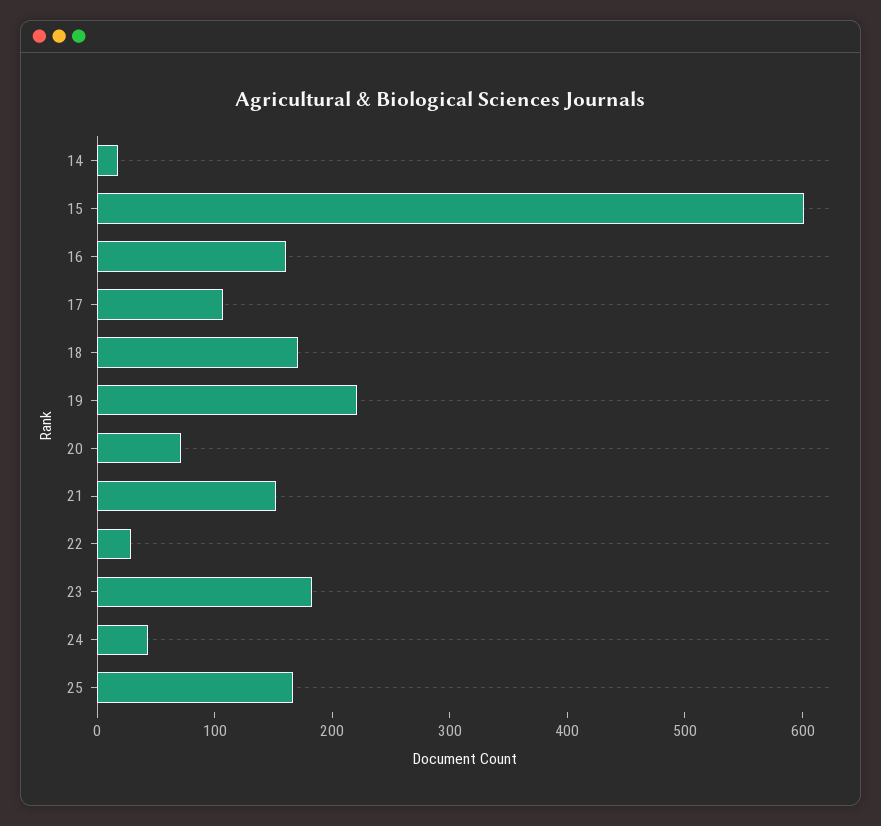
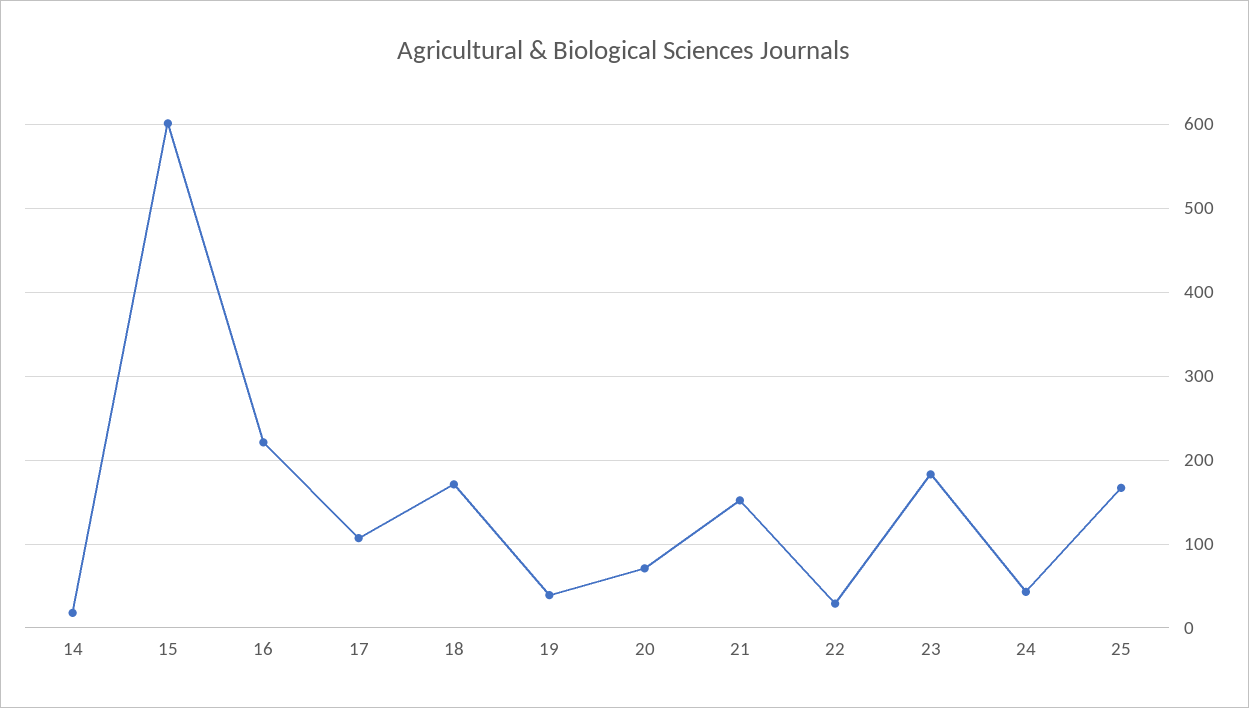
16: 160 -> 220
19: 220 -> 40

